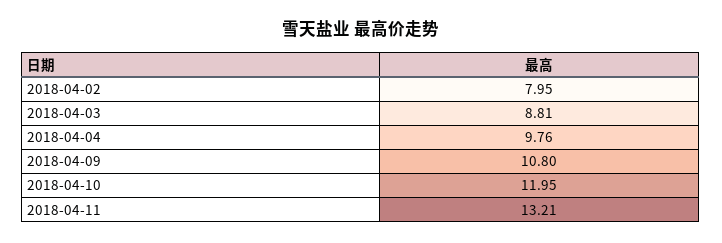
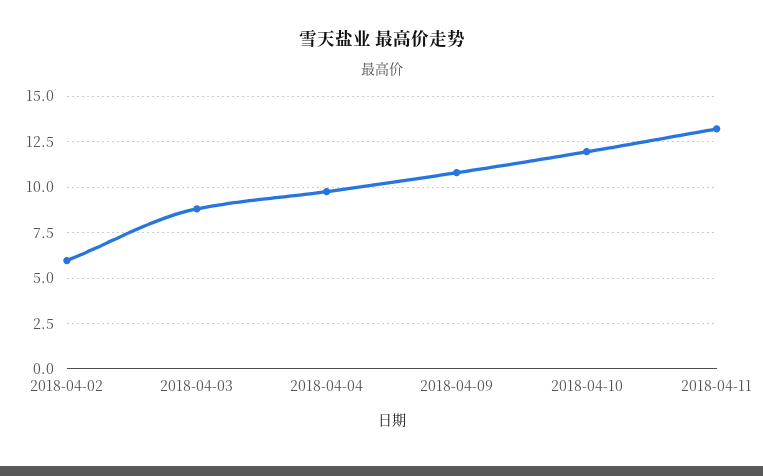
2018-04-02: 7.95 -> 6

